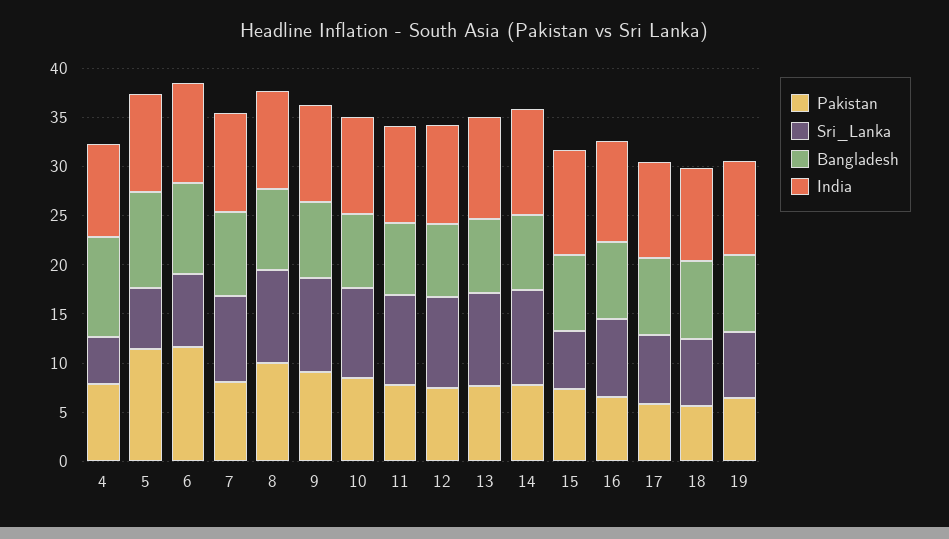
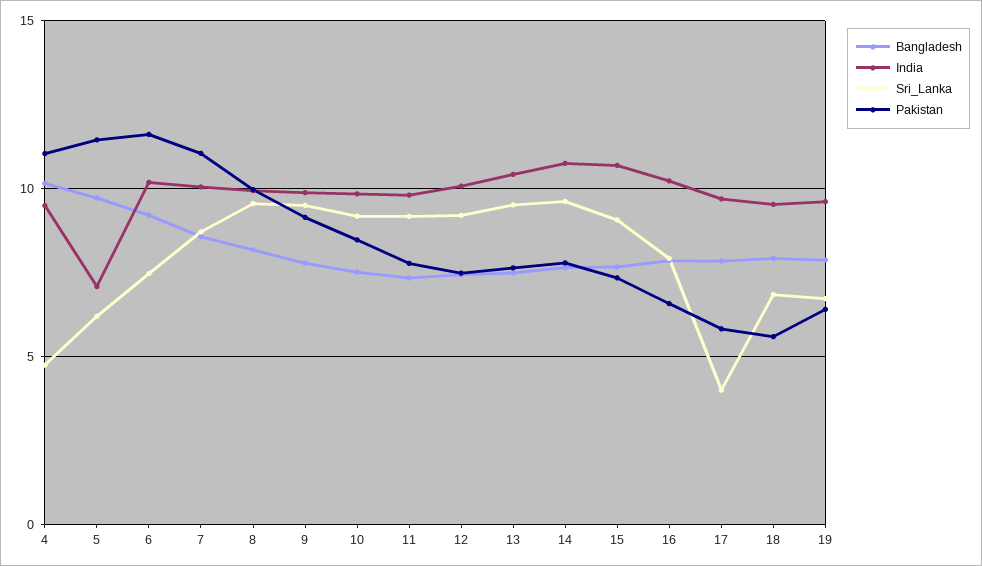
Pakistan, 4: 8 -> 11
India, 5: 10 -> 7
Pakistan, 7: 8 -> 11
Sri_Lanka, 15: 6 -> 9
Sri_Lanka, 17: 7 -> 4

